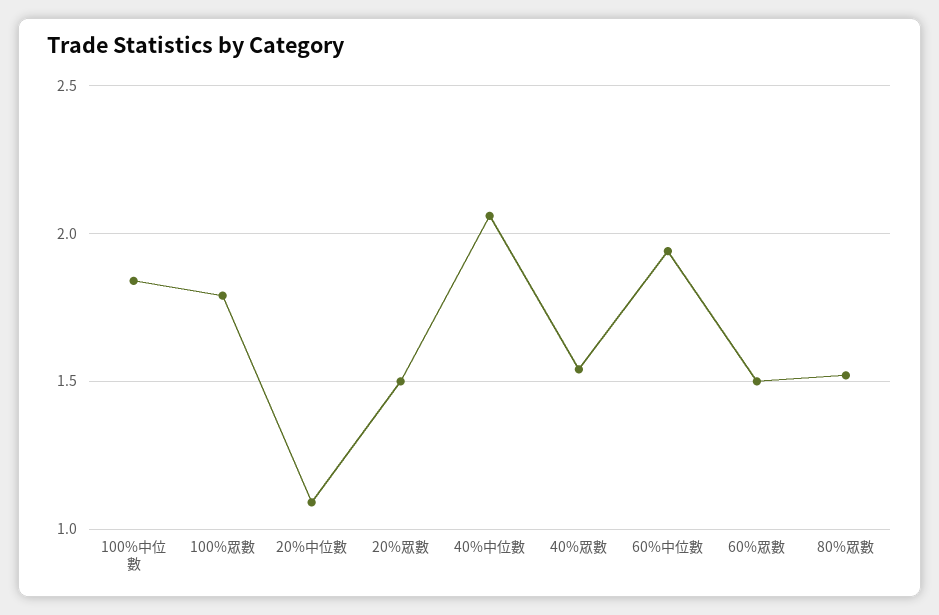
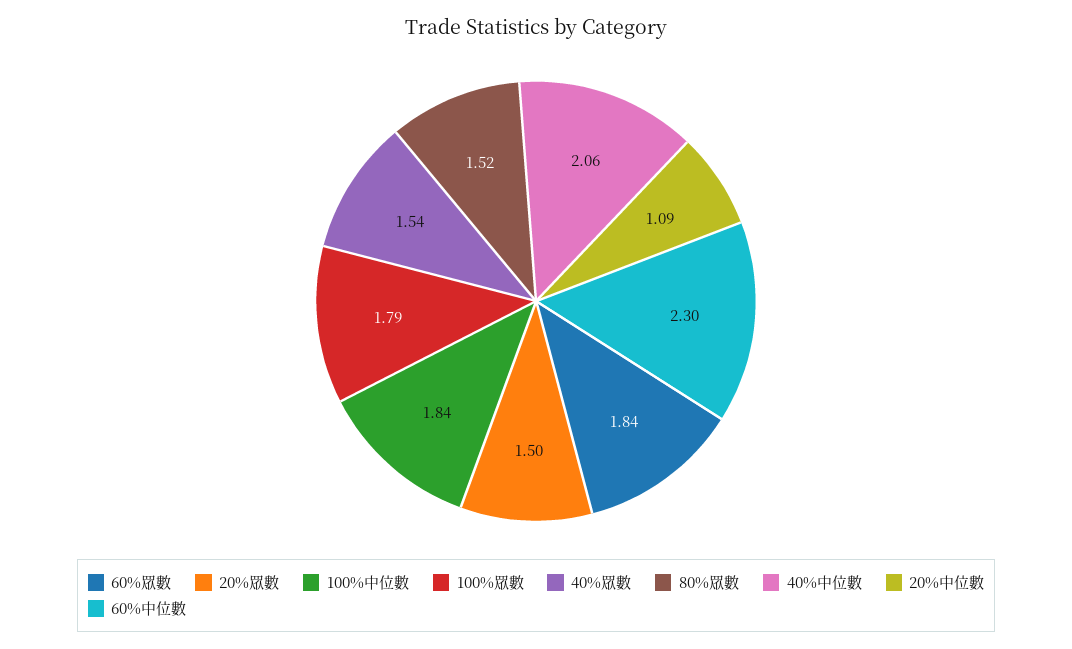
60%中位數: 1.95 -> 2.3
60%眾數: 1.5 -> 1.84

